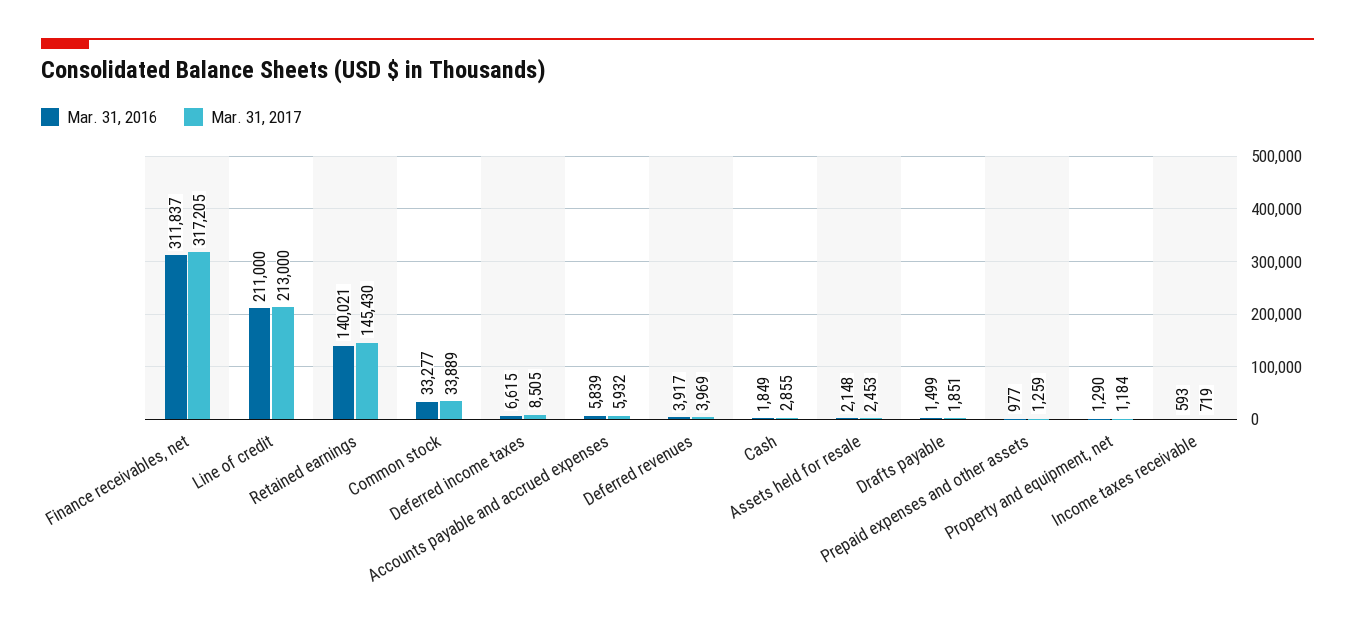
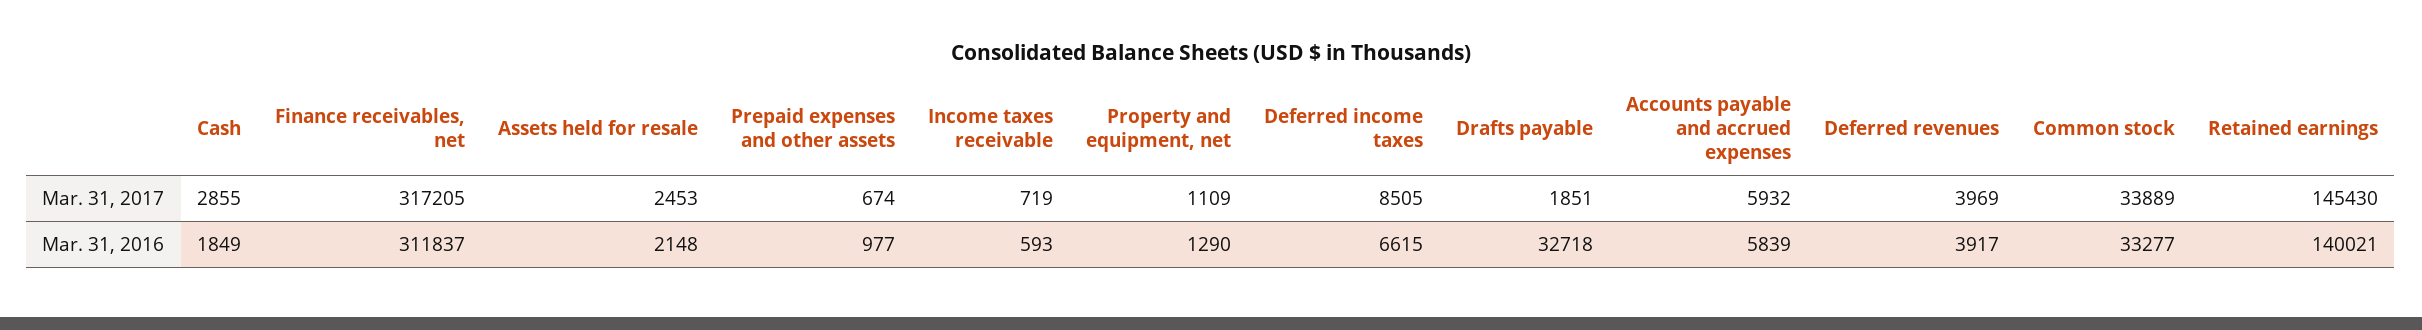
Mar. 31, 2016, Line of credit: 211000 -> none
Mar. 31, 2017, Line of credit: 213000 -> none
Mar. 31, 2016, Drafts payable: 1499 -> 32718
Mar. 31, 2017, Prepaid expenses and other assets: 1259 -> 674
Mar. 31, 2017, Property and equipment, net: 1184 -> 1109

